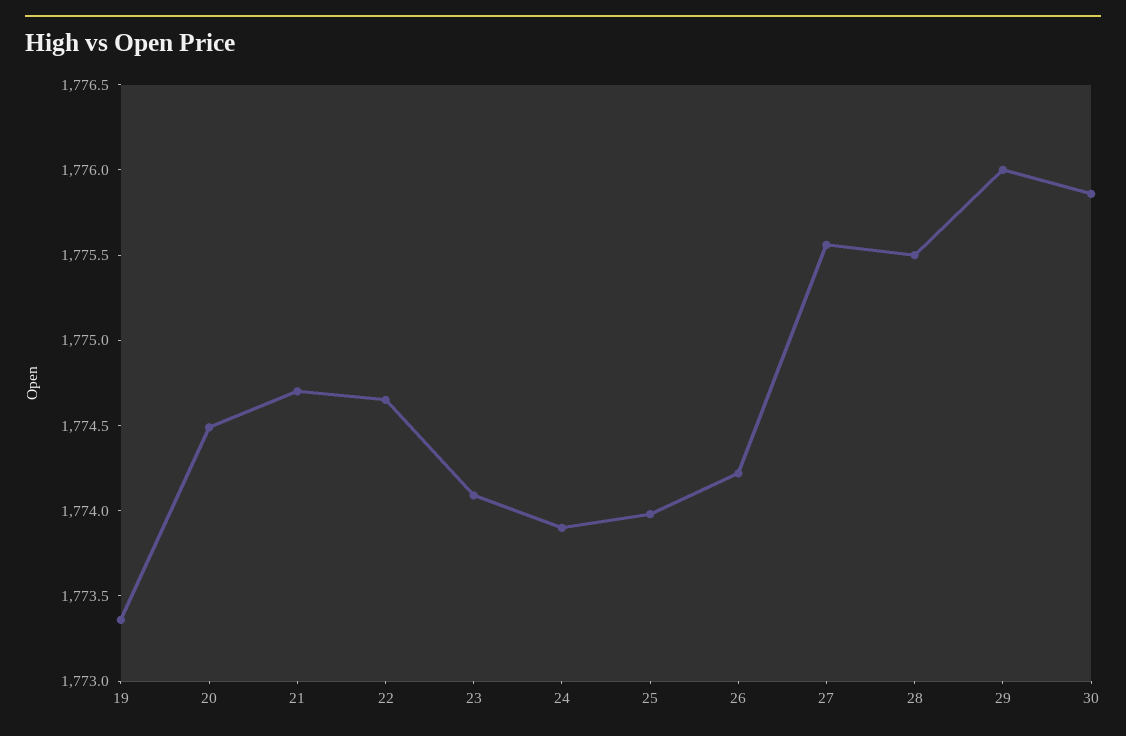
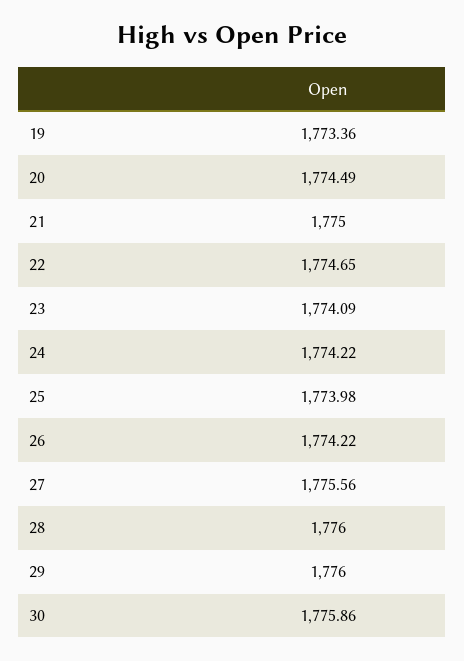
21: 1774.7 -> 1775
24: 1773.9 -> 1774.22
28: 1775.5 -> 1776

